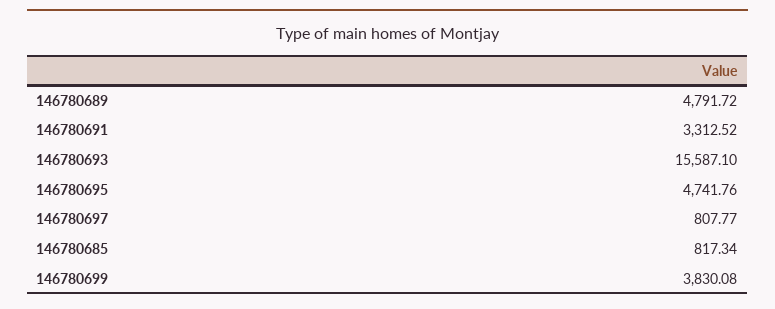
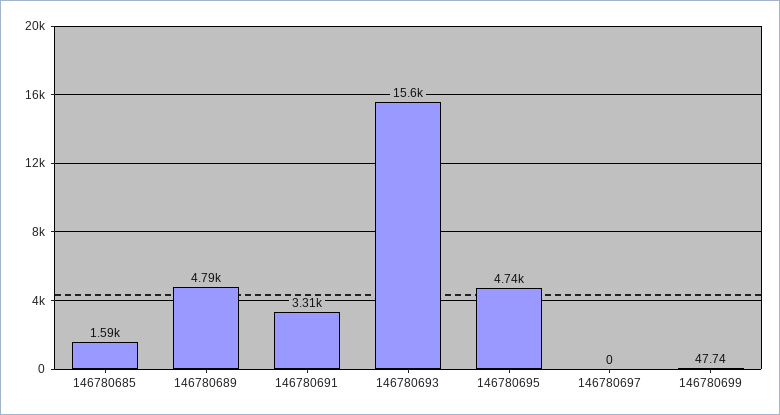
146780697: 807.77 -> 0
146780685: 817.34 -> 1590
146780699: 3830.08 -> 47.74

